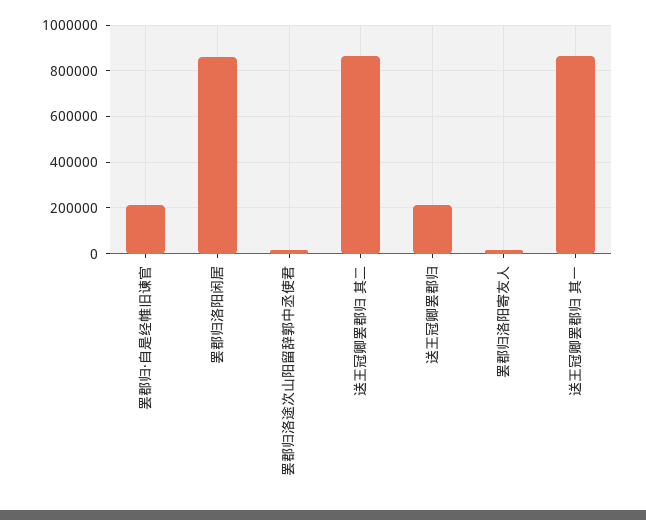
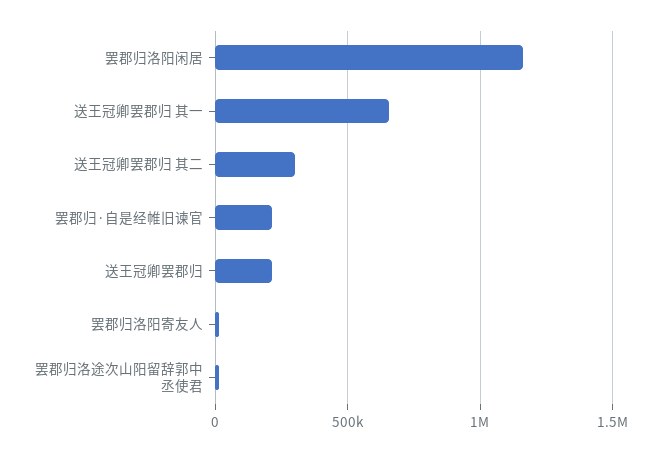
罢郡归洛阳闲居: 850000 -> 1150000
送王冠卿罢郡归 其二: 850000 -> 300000
送王冠卿罢郡归 其一: 850000 -> 650000

